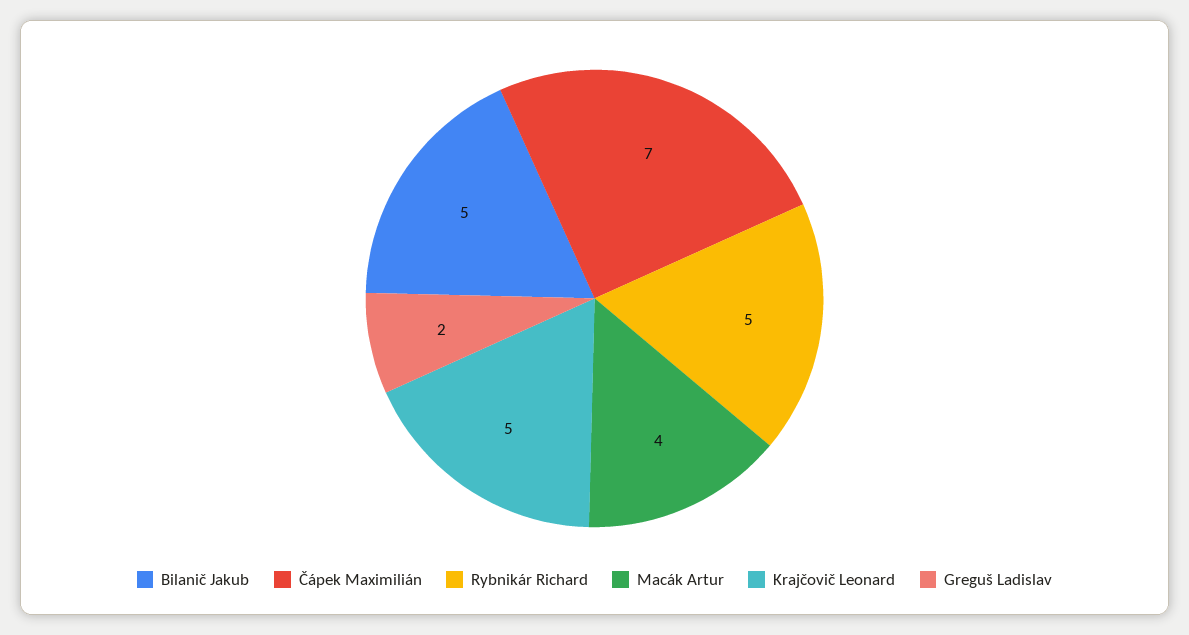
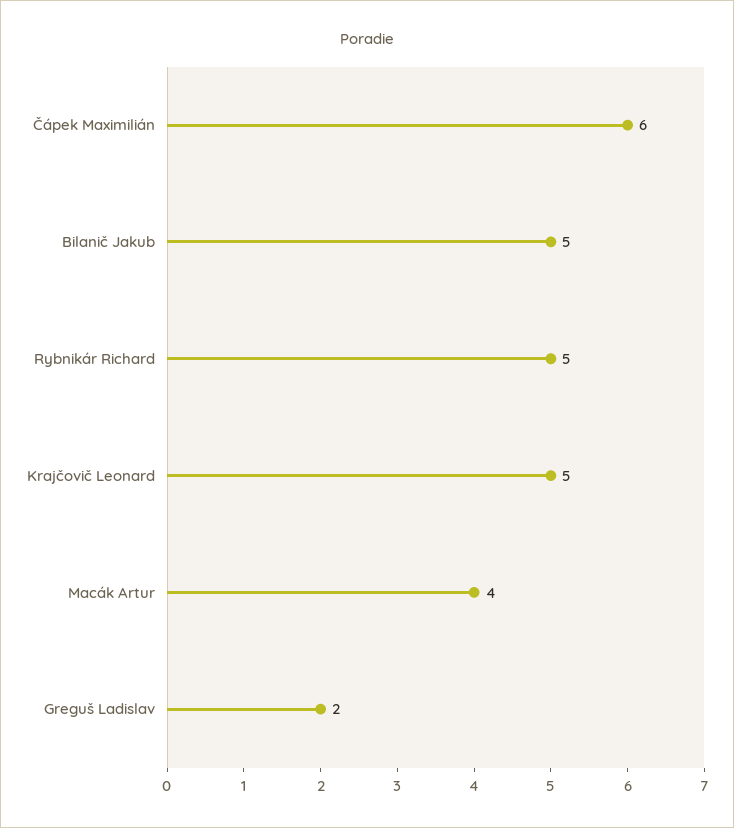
Čápek Maximilián: 7 -> 6

